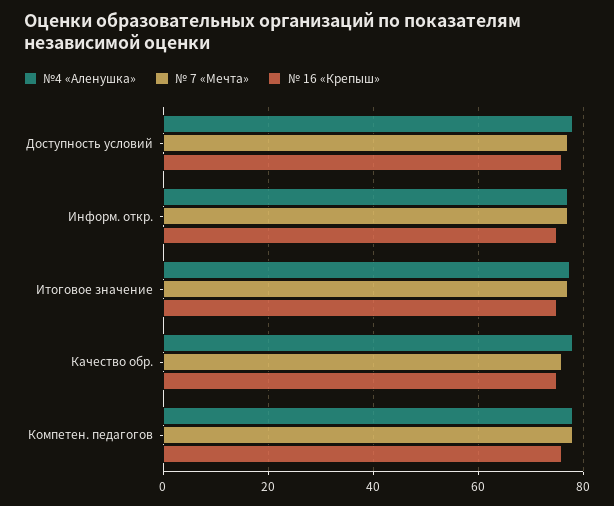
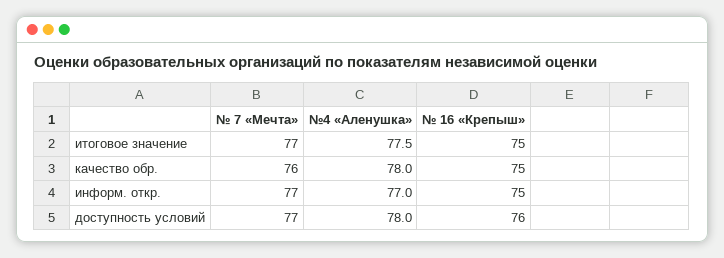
№4 «Аленушка», Компетен. педагогов: 78 -> none
№ 7 «Мечта», Компетен. педагогов: 78 -> none
№ 16 «Крепыш», Компетен. педагогов: 76 -> none

